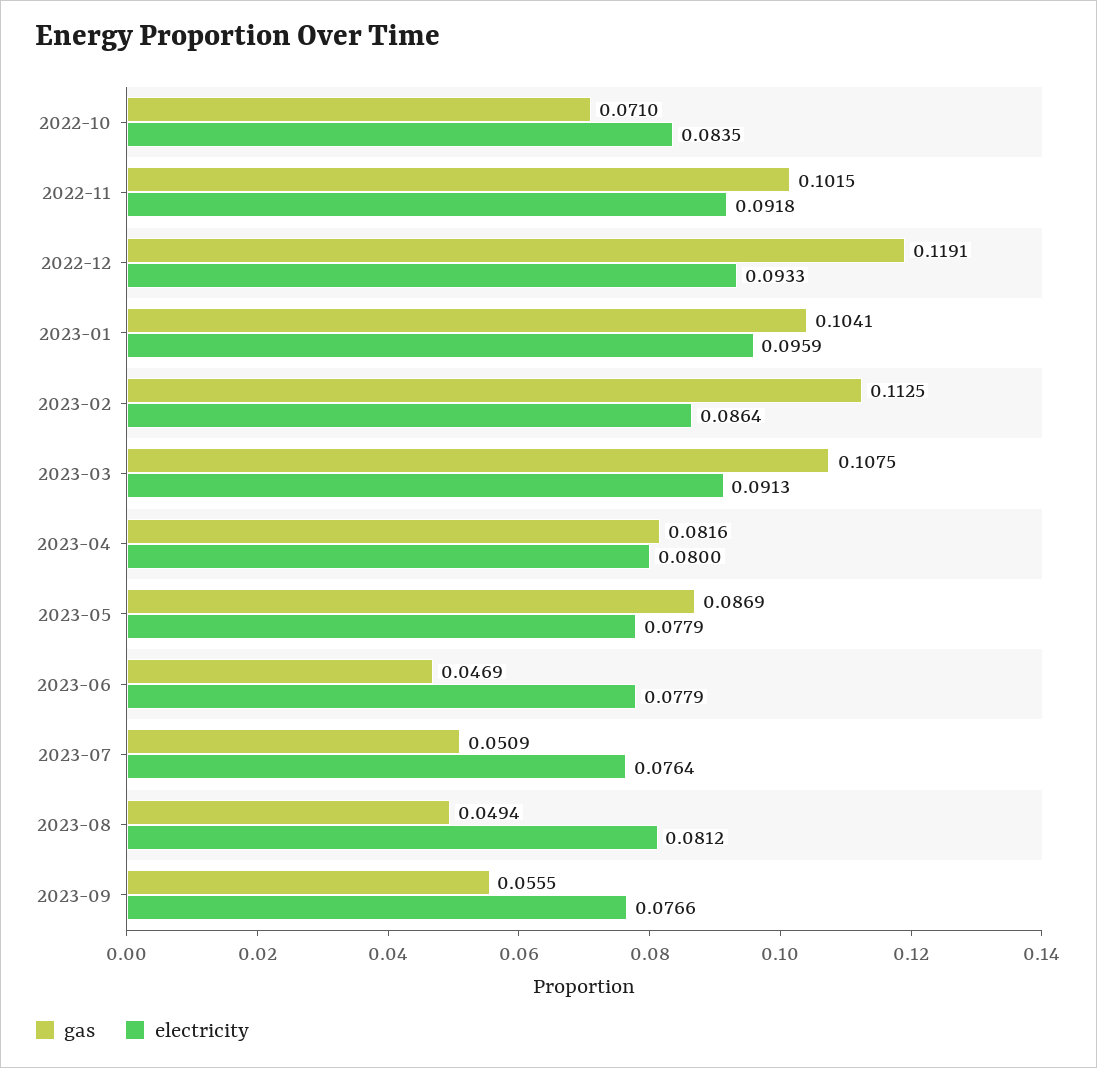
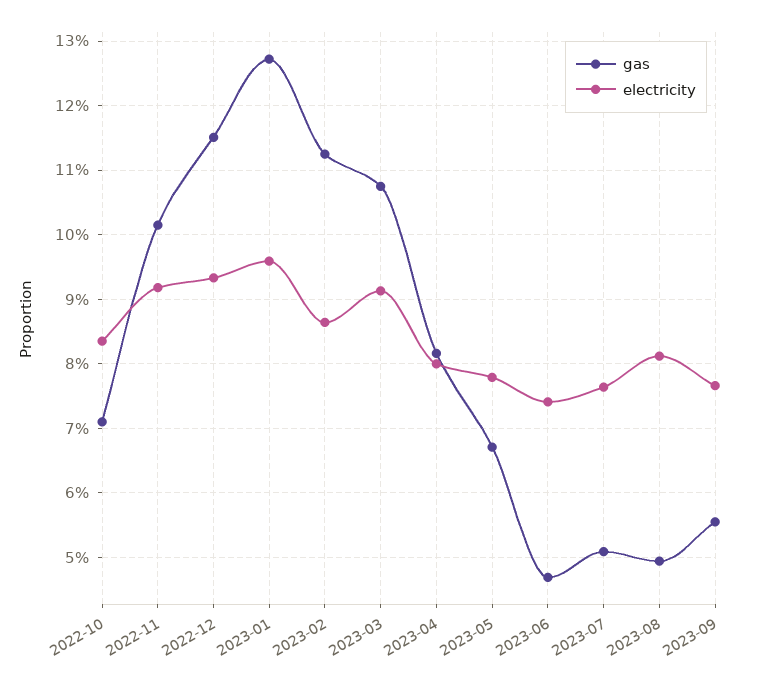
gas, 2022-12: 0.1191 -> 0.115
gas, 2023-01: 0.1041 -> 0.127
gas, 2023-05: 0.0869 -> 0.067
electricity, 2023-06: 0.0779 -> 0.074

